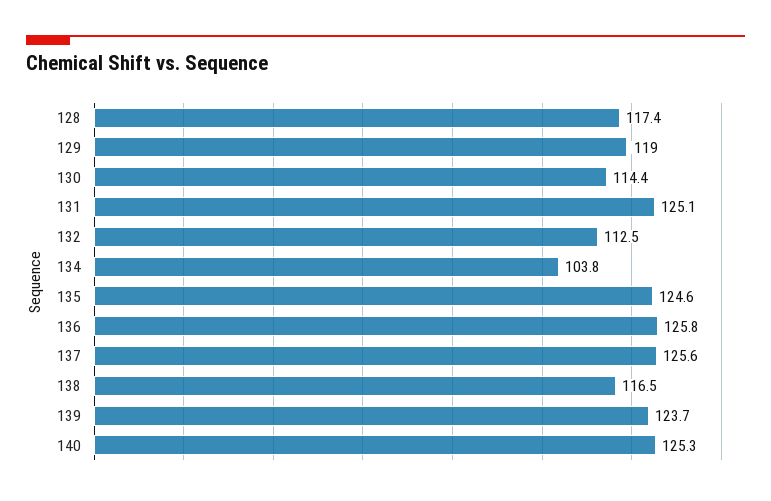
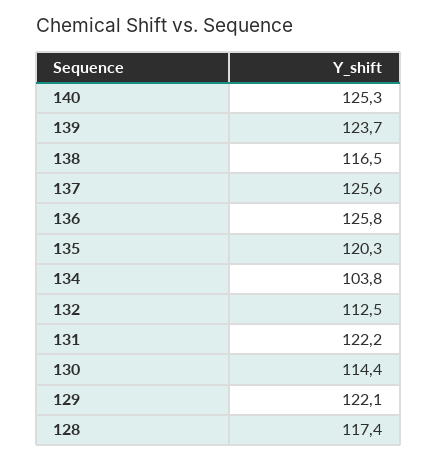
129: 119 -> 122.1
131: 125.1 -> 122.2
135: 124.6 -> 120.3

